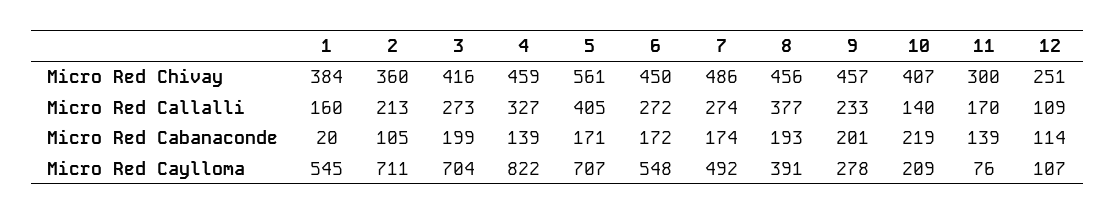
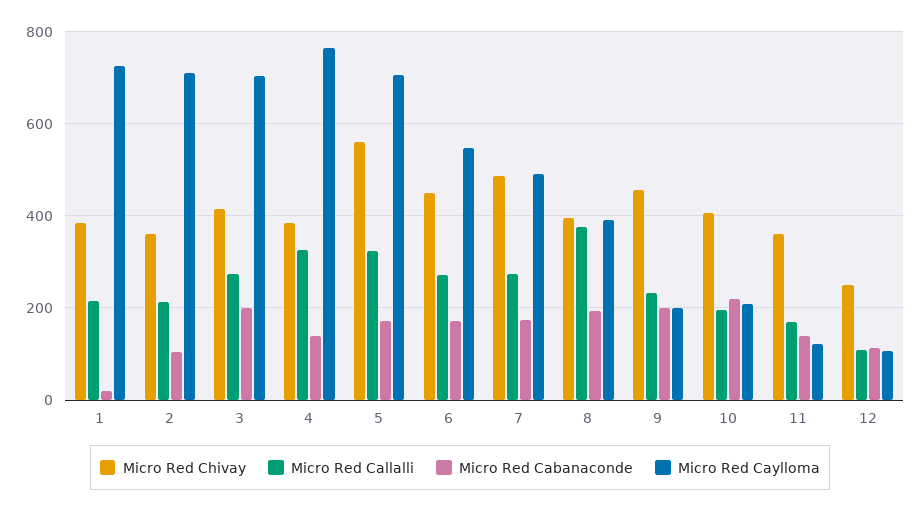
Micro Red Chivay, 4: 459 -> 380
Micro Red Chivay, 8: 456 -> 400
Micro Red Chivay, 11: 300 -> 360
Micro Red Callalli, 1: 160 -> 220
Micro Red Callalli, 5: 405 -> 320
Micro Red Callalli, 10: 140 -> 200
Micro Red Caylloma, 1: 545 -> 720
Micro Red Caylloma, 4: 822 -> 760
Micro Red Caylloma, 9: 278 -> 200
Micro Red Caylloma, 11: 76 -> 120

